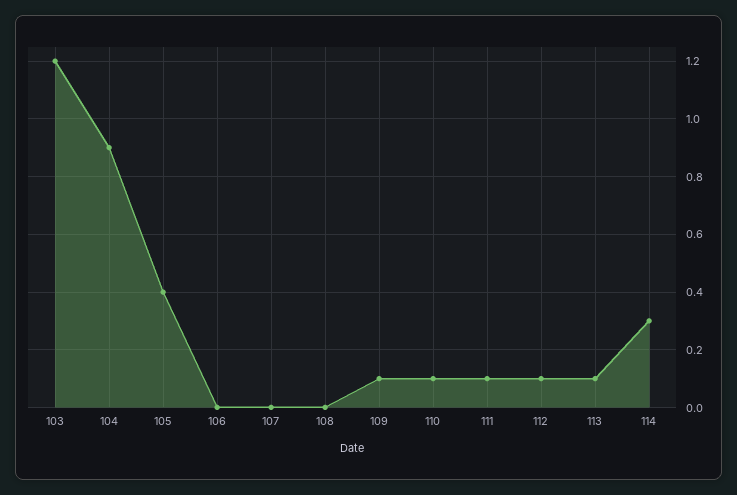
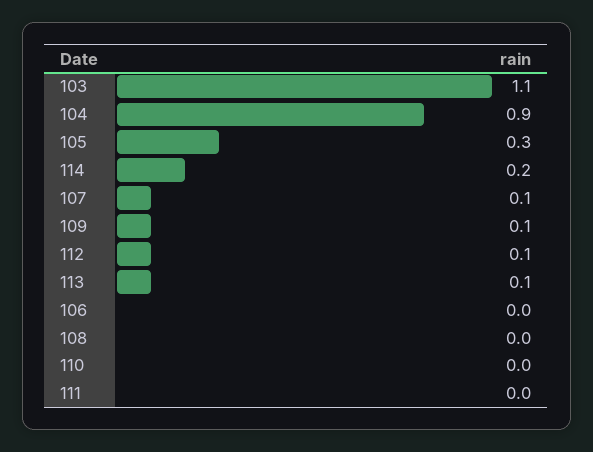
103: 1.2 -> 1.1
105: 0.4 -> 0.3
107: 0 -> 0.1
110: 0.1 -> 0
111: 0.1 -> 0
114: 0.3 -> 0.2

